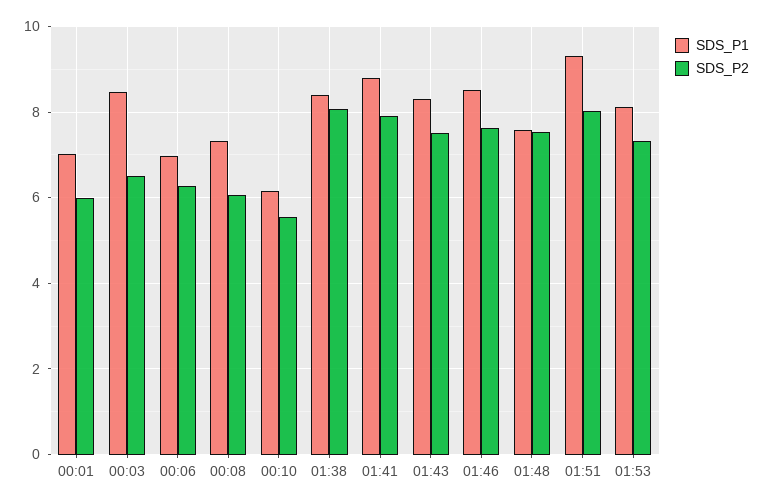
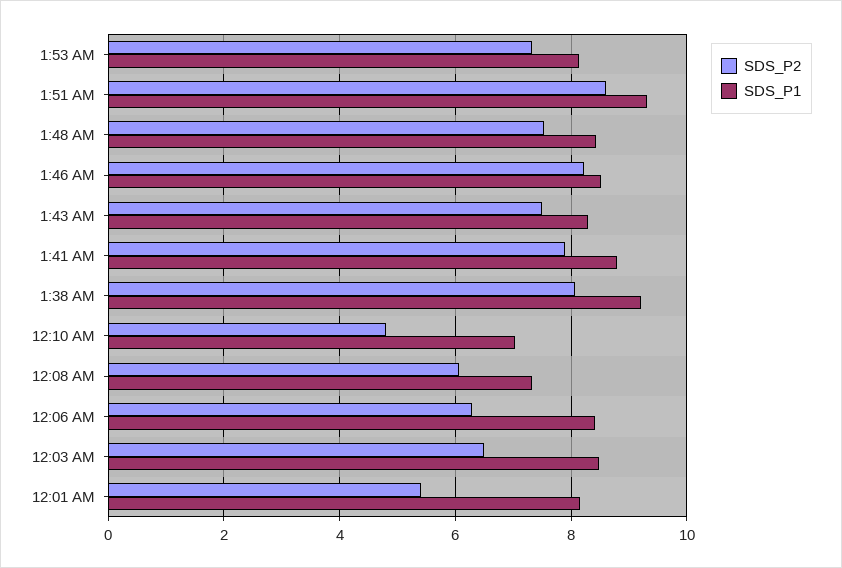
SDS_P1, 00:01: 7 -> 8.2
SDS_P2, 00:01: 6 -> 5.4
SDS_P1, 00:06: 7 -> 8.4
SDS_P1, 00:10: 6.2 -> 7
SDS_P2, 00:10: 5.6 -> 4.8
SDS_P1, 01:38: 8.4 -> 9.2
SDS_P2, 01:46: 7.6 -> 8.2
SDS_P1, 01:48: 7.6 -> 8.4
SDS_P2, 01:51: 8 -> 8.6

